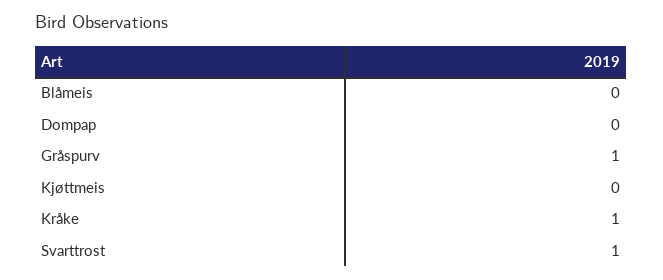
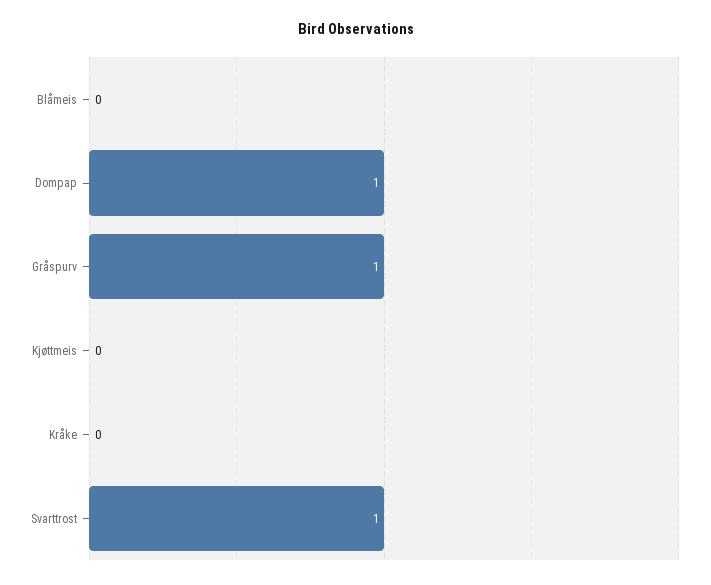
Dompap: 0 -> 1
Kråke: 1 -> 0

